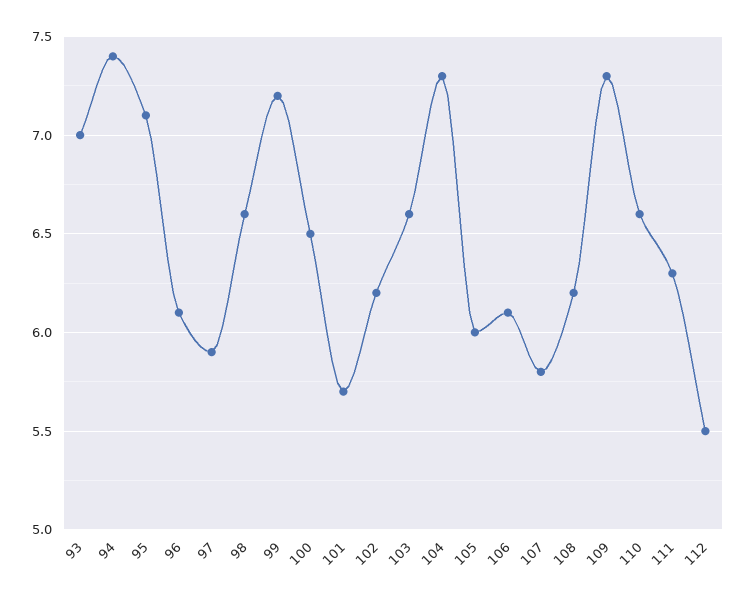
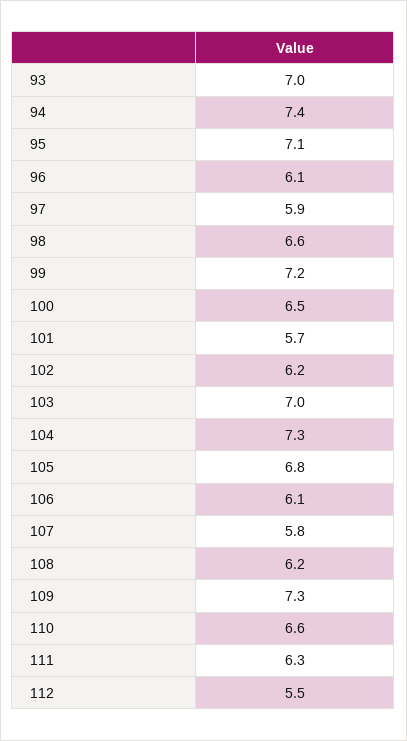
103: 6.6 -> 7
105: 6 -> 6.8

